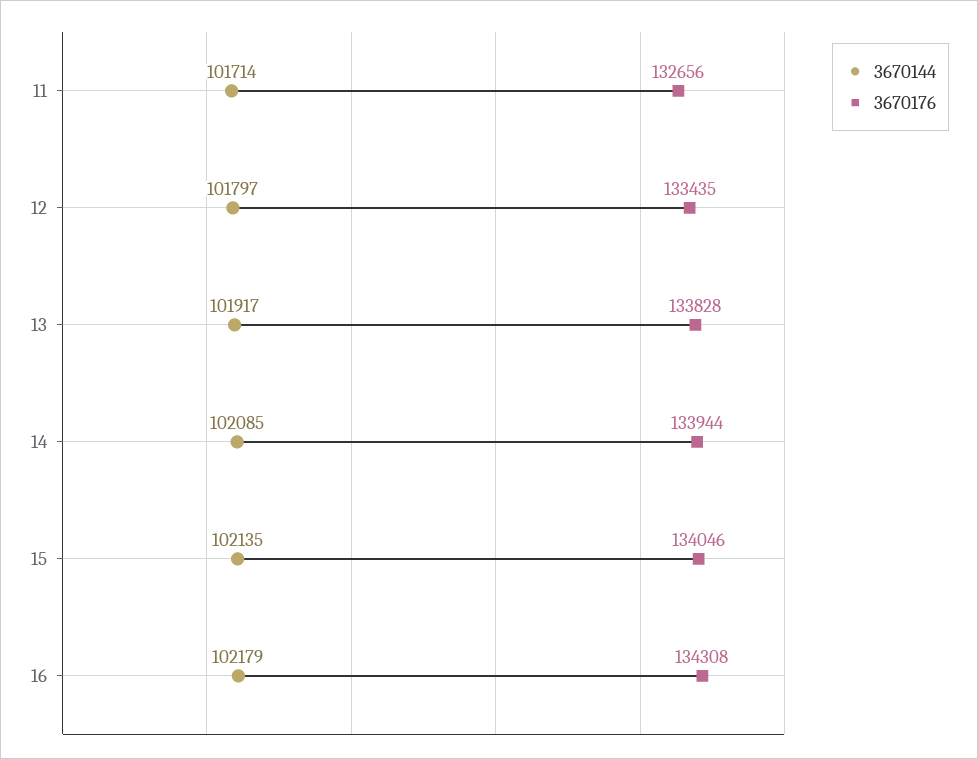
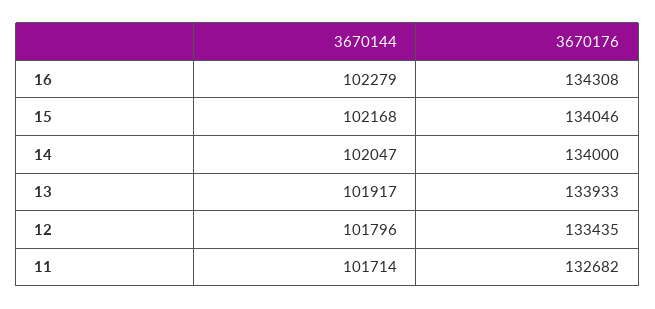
3670176, 11: 132656 -> 132682
3670144, 12: 101797 -> 101796
3670176, 13: 133828 -> 133933
3670144, 14: 102085 -> 102047
3670176, 14: 133944 -> 134000
3670144, 15: 102135 -> 102168
3670144, 16: 102179 -> 102279

